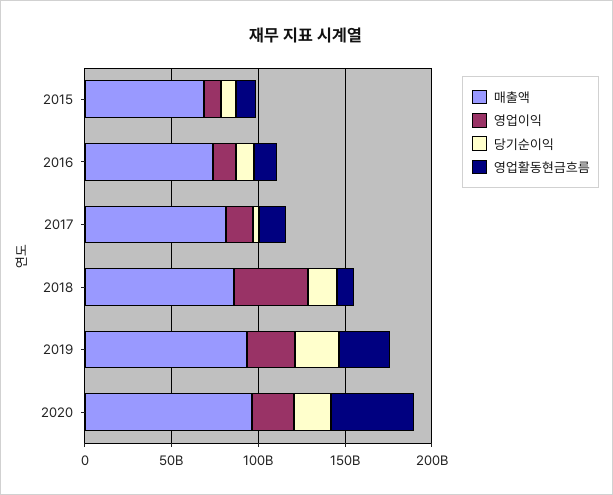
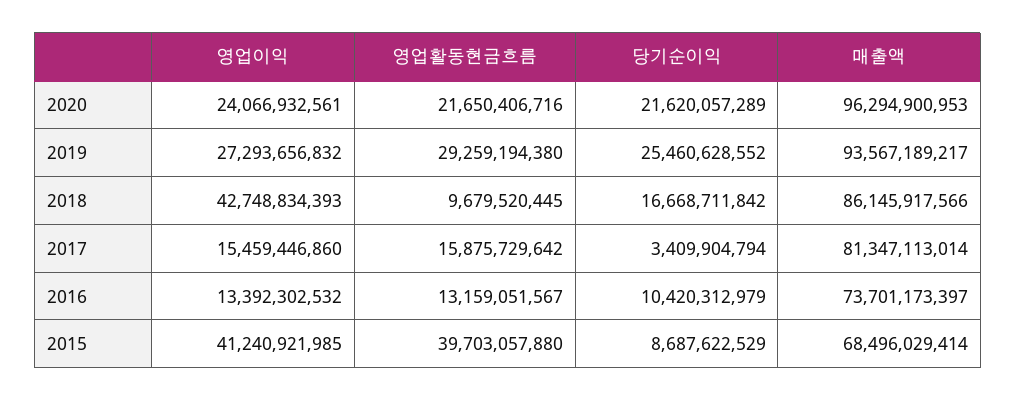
영업이익, 2015: 10000000000 -> 41240921985
영업활동현금흐름, 2015: 10000000000 -> 39703057880
영업활동현금흐름, 2020: 50000000000 -> 21650406716

